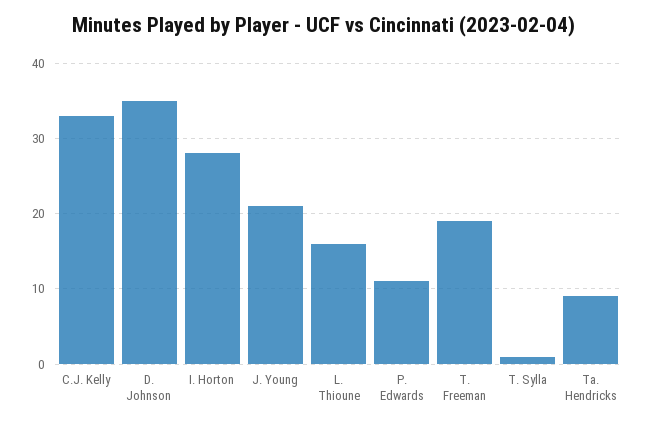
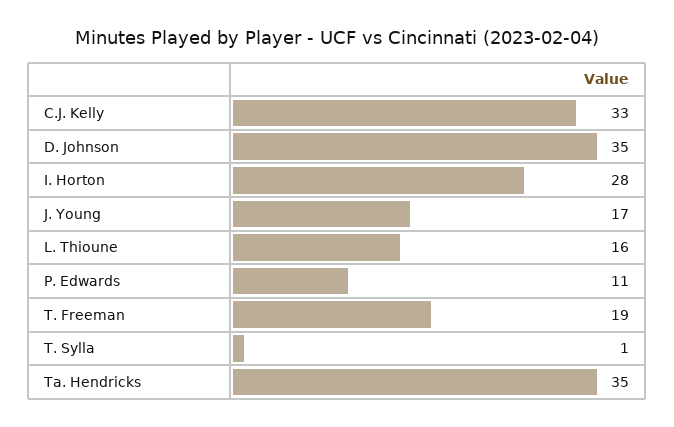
J. Young: 21 -> 17
Ta. Hendricks: 9 -> 35

